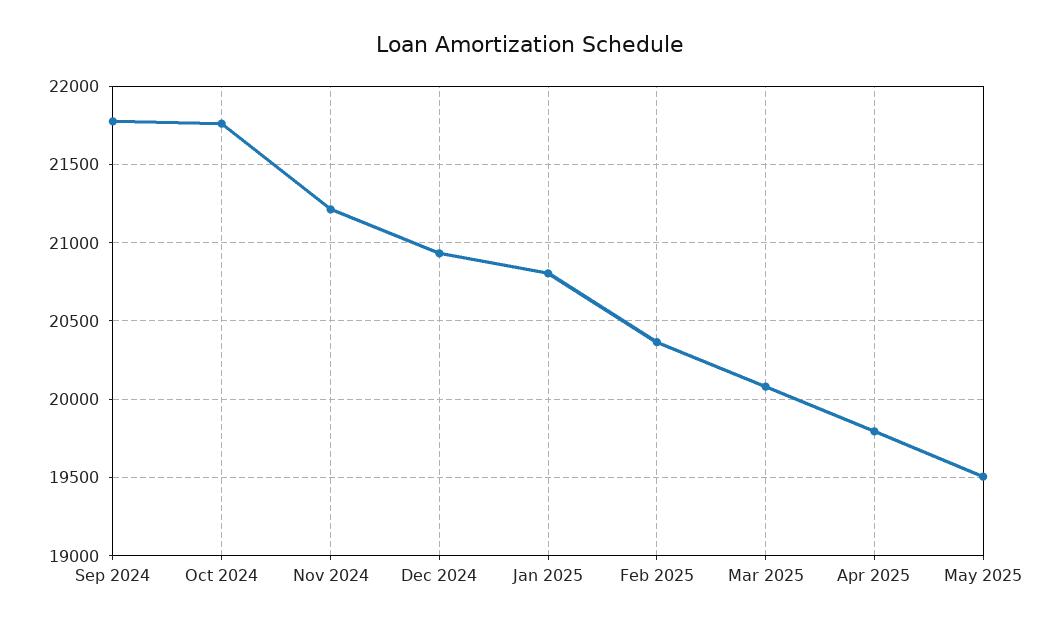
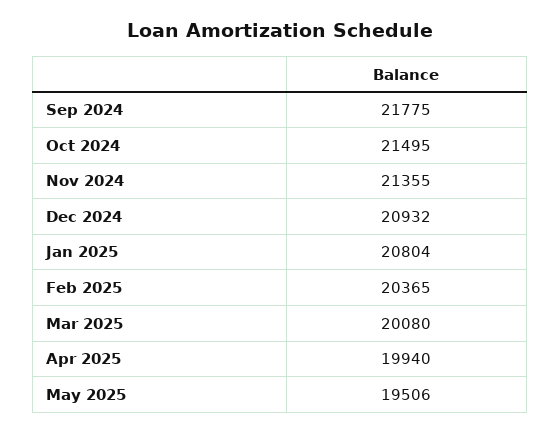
Oct 2024: 21750 -> 21495
Nov 2024: 21200 -> 21355
Apr 2025: 19800 -> 19940

